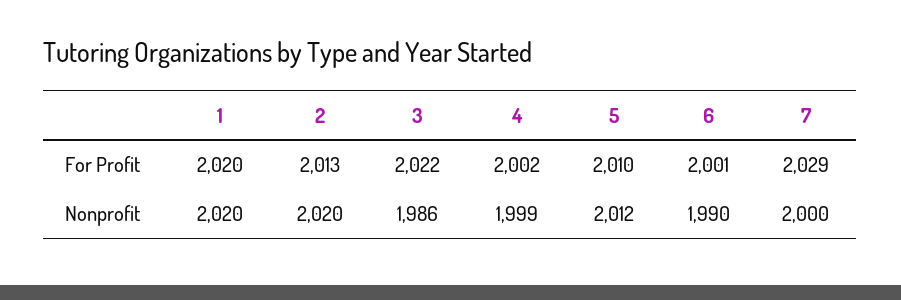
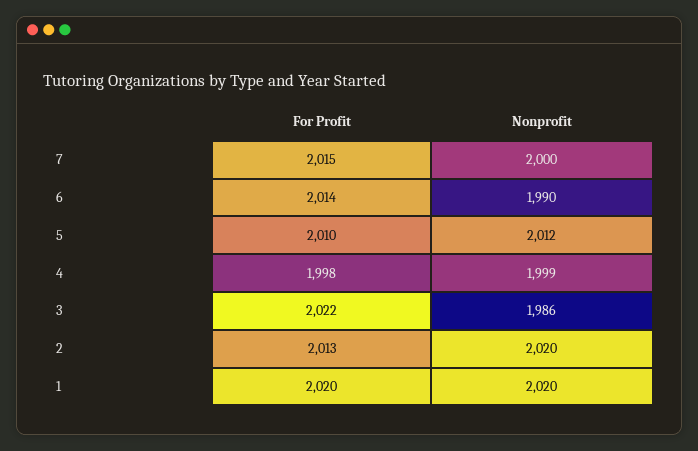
4, For Profit: 2002 -> 1998
6, For Profit: 2001 -> 2014
7, For Profit: 2029 -> 2015

